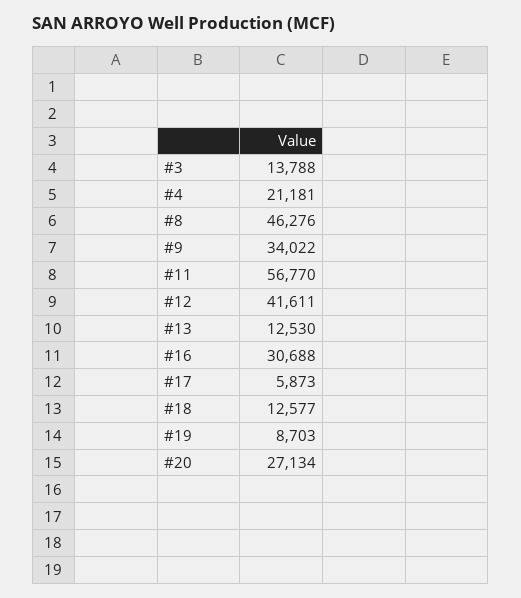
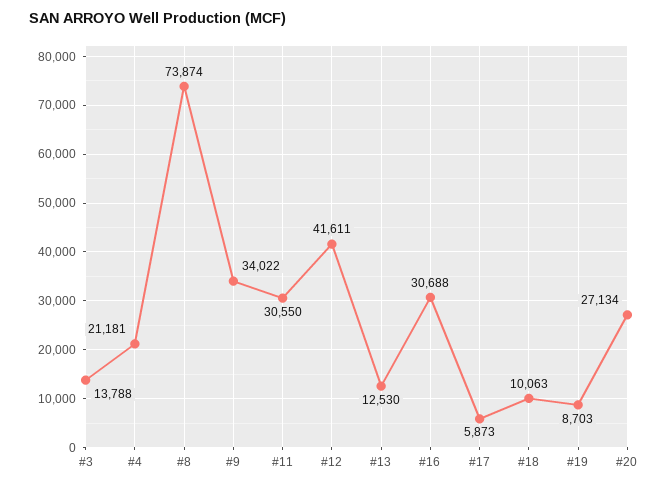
#8: 46276 -> 73874
#11: 56770 -> 30550
#18: 12577 -> 10063

